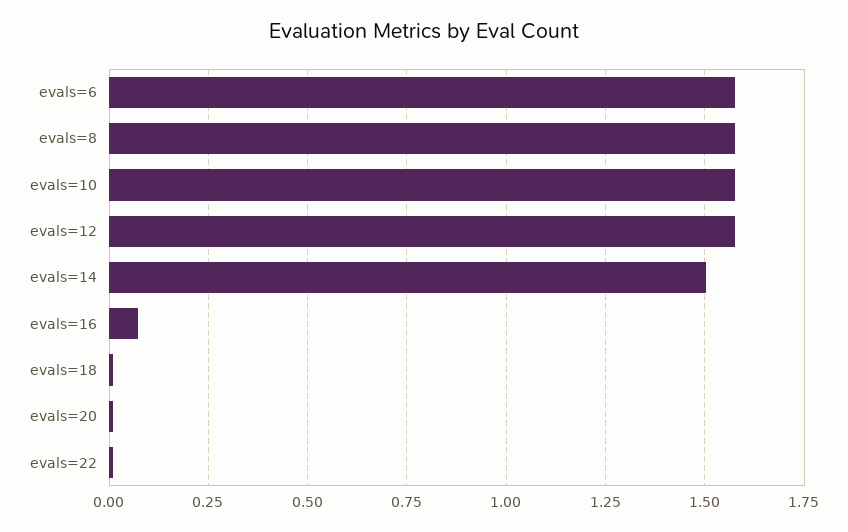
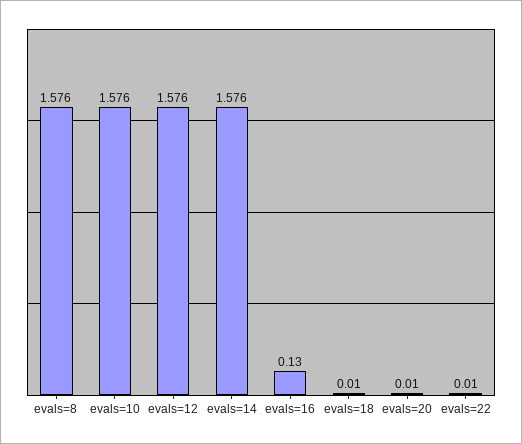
evals=6: 1.575 -> none
evals=14: 1.5 -> 1.576
evals=16: 0.075 -> 0.13

